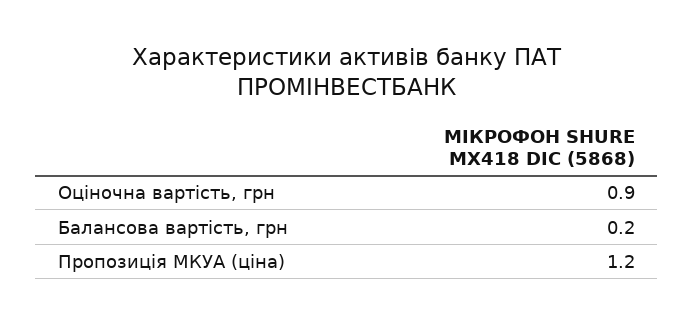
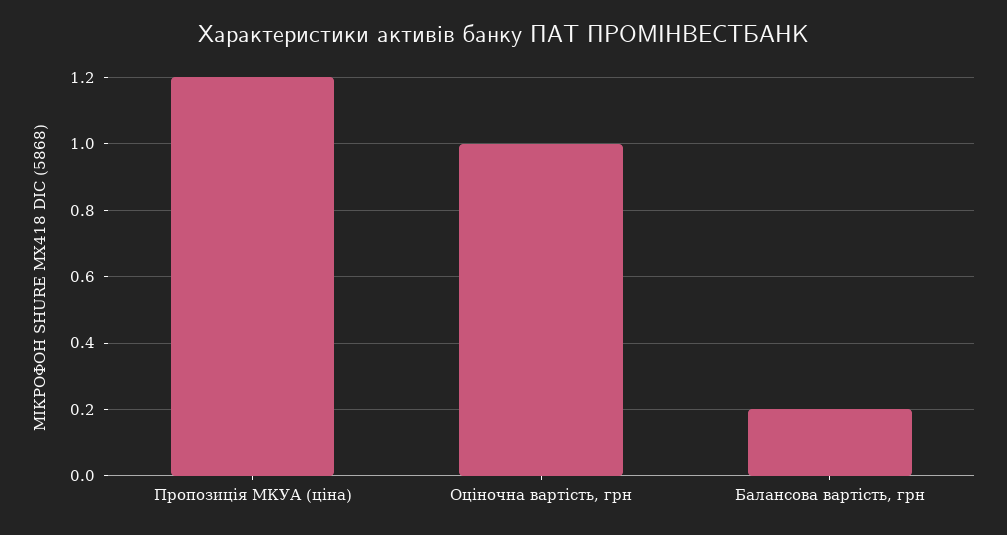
Оціночна вартість, грн: 0.9 -> 1

